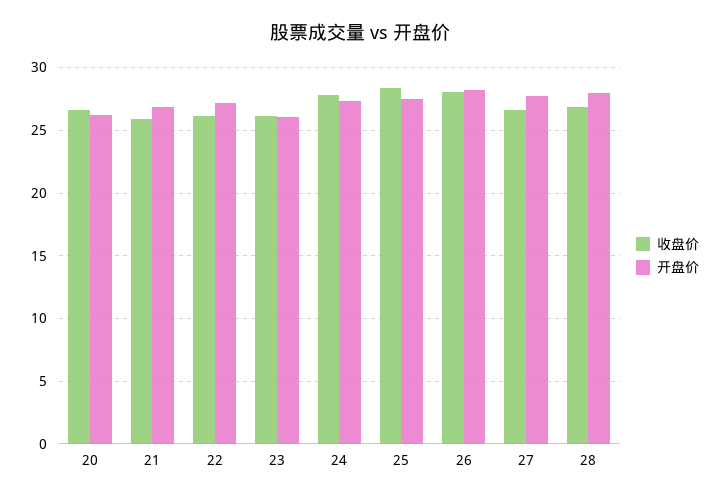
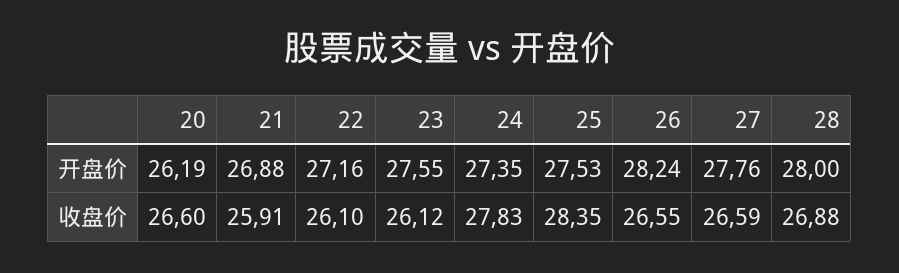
开盘价, 23: 26 -> 27.55
收盘价, 26: 28 -> 26.55

